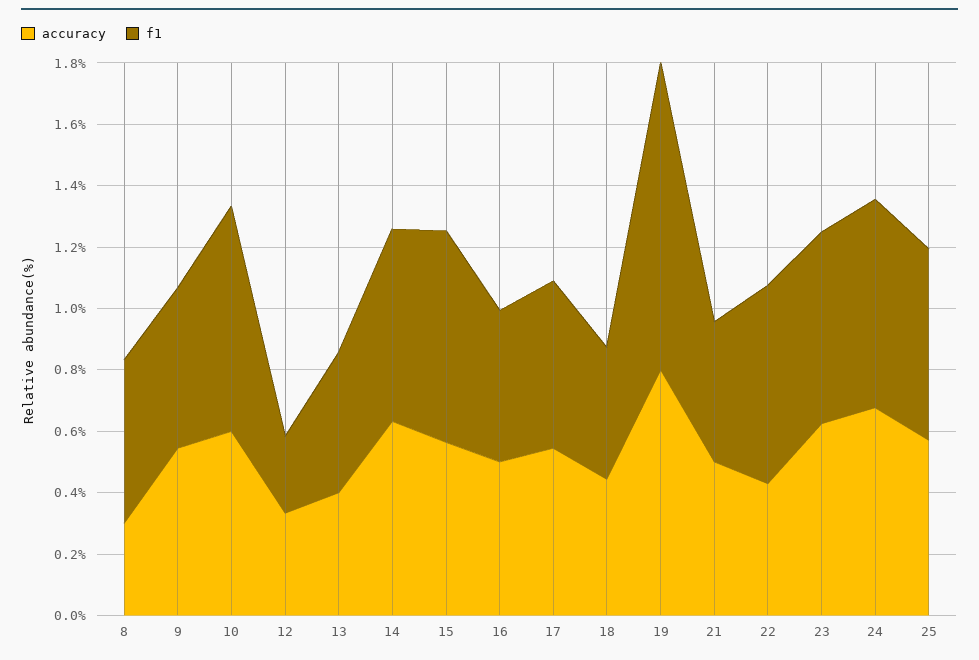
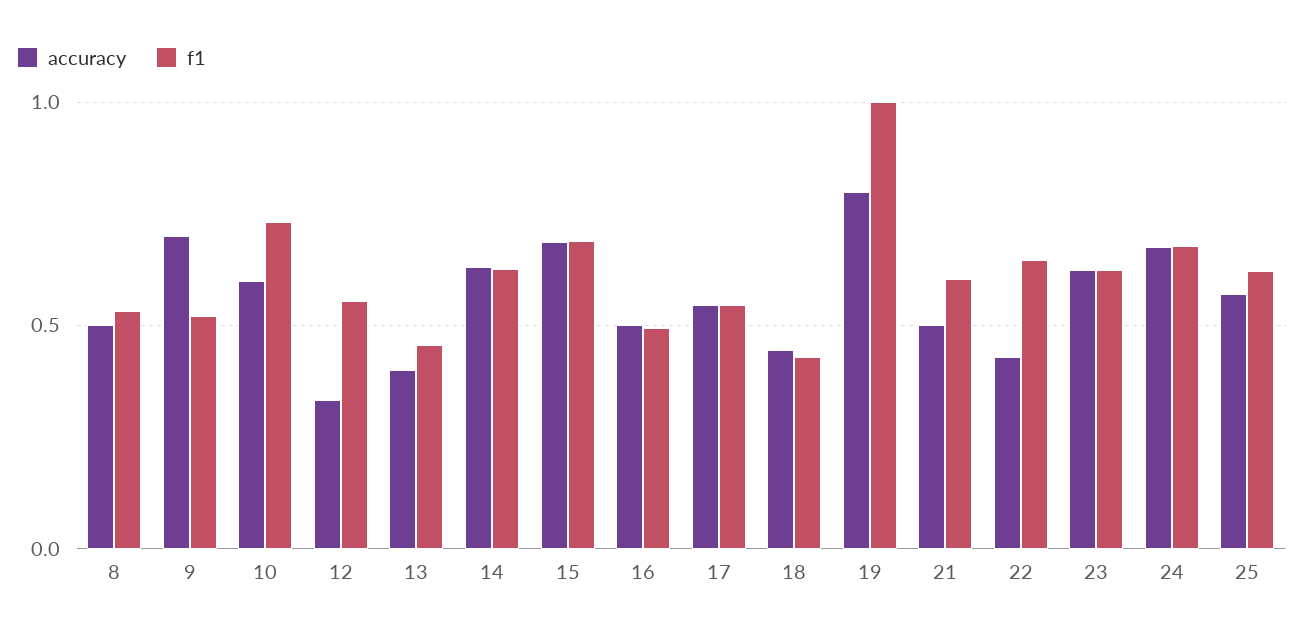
accuracy, 8: 0.3 -> 0.5
accuracy, 9: 0.55 -> 0.7
f1, 12: 0.25 -> 0.55
accuracy, 15: 0.55 -> 0.7
f1, 21: 0.45 -> 0.6

